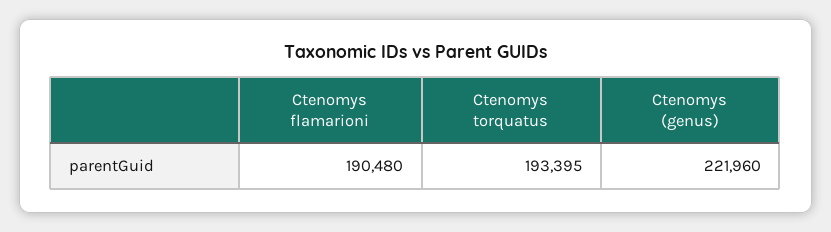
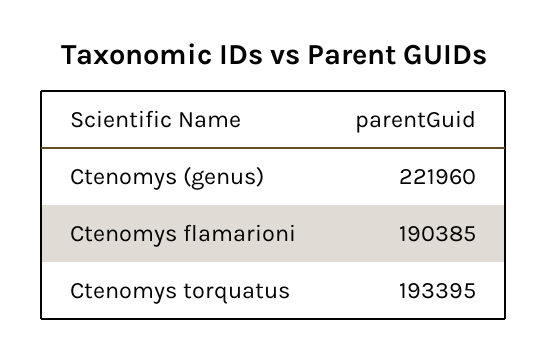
Ctenomys flamarioni: 190480 -> 190385

